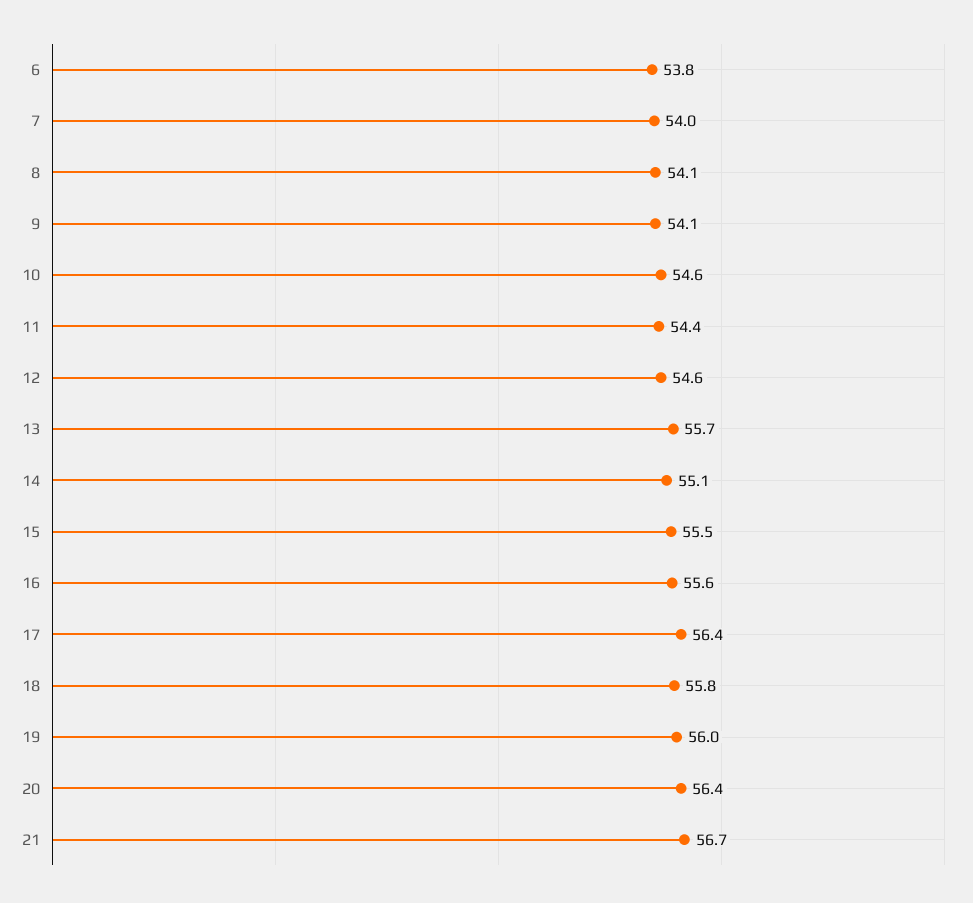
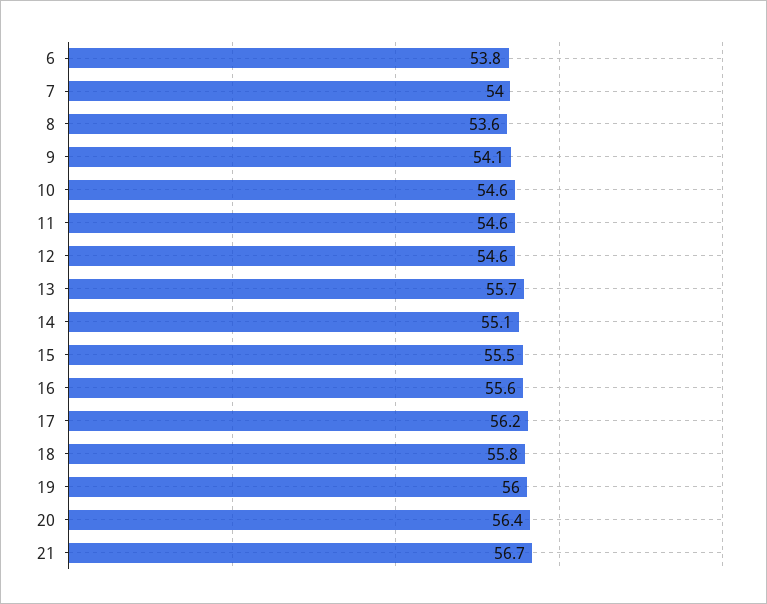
8: 54.1 -> 53.6
11: 54.4 -> 54.6
17: 56.4 -> 56.2

